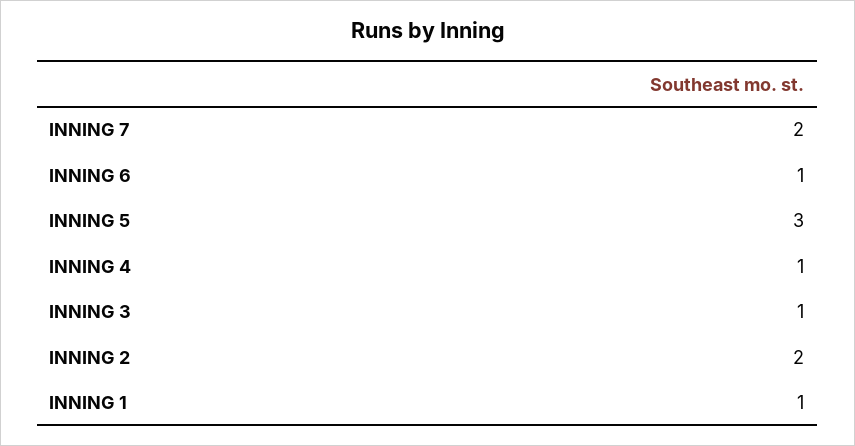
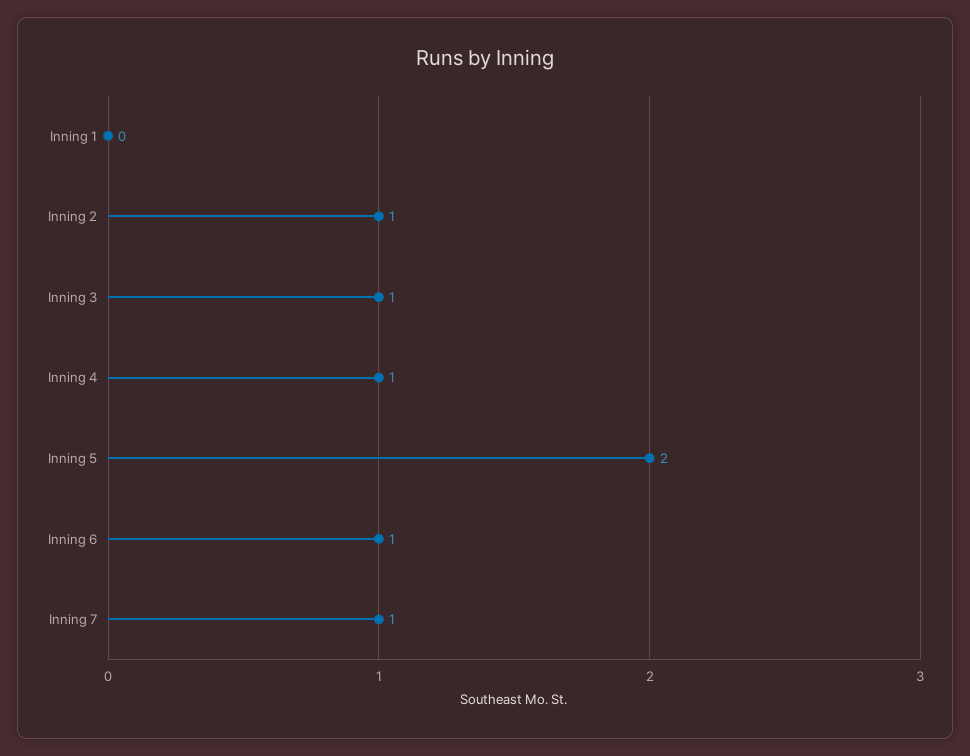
INNING 7: 2 -> 1
INNING 5: 3 -> 2
INNING 2: 2 -> 1
INNING 1: 1 -> 0

